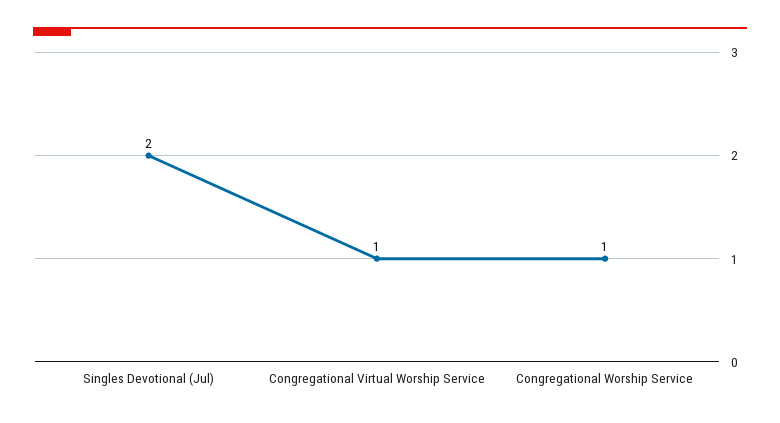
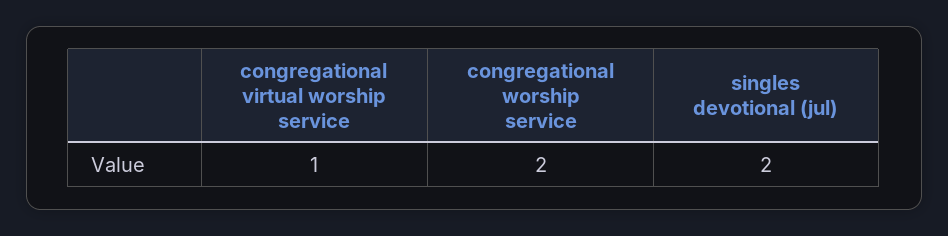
Congregational Worship Service: 1 -> 2

